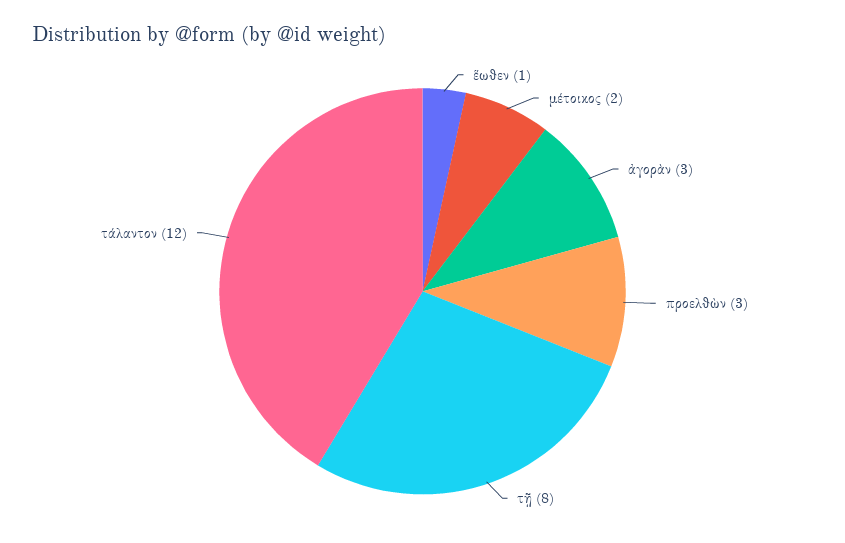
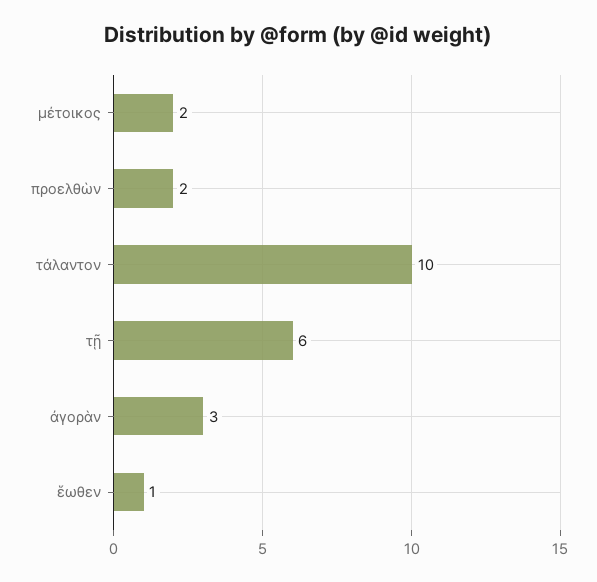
προελθὼν: 3 -> 2
τῇ: 8 -> 6
τάλαντον: 12 -> 10

